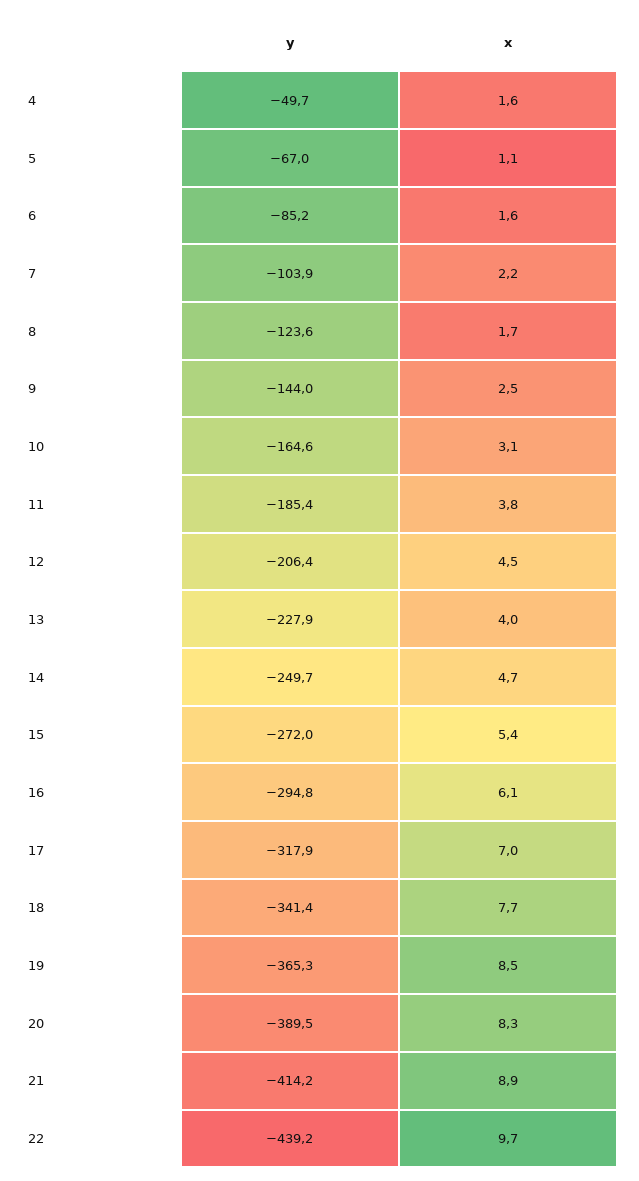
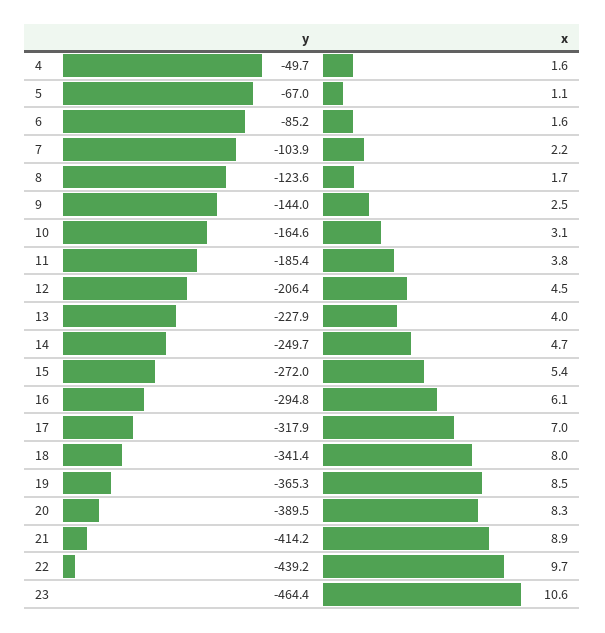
x, 18: 7.7 -> 8
y, 23: none -> -464.4
x, 23: none -> 10.6

